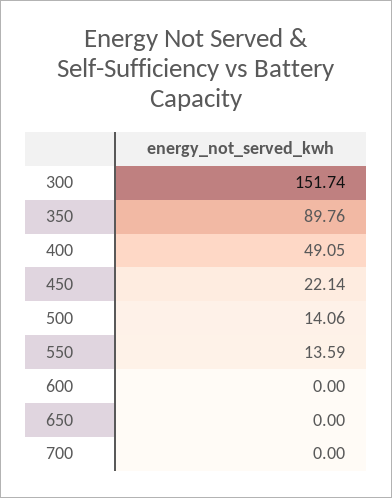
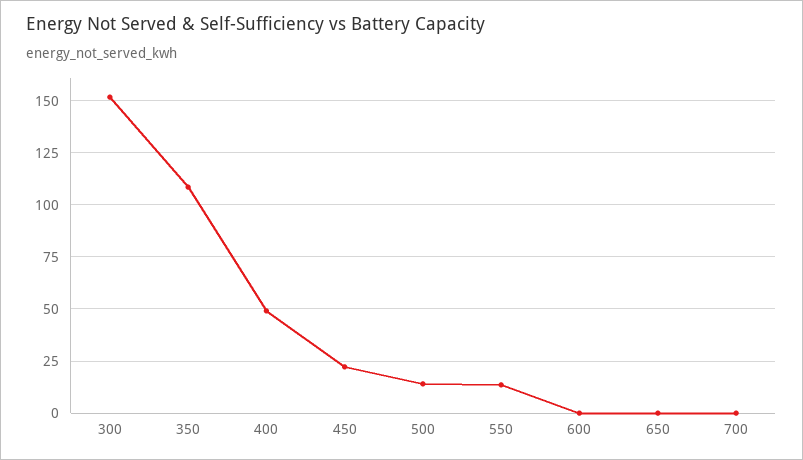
350: 89.76 -> 110

